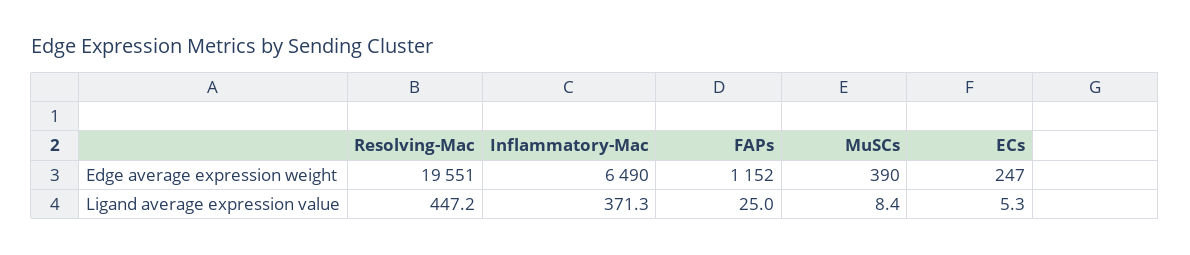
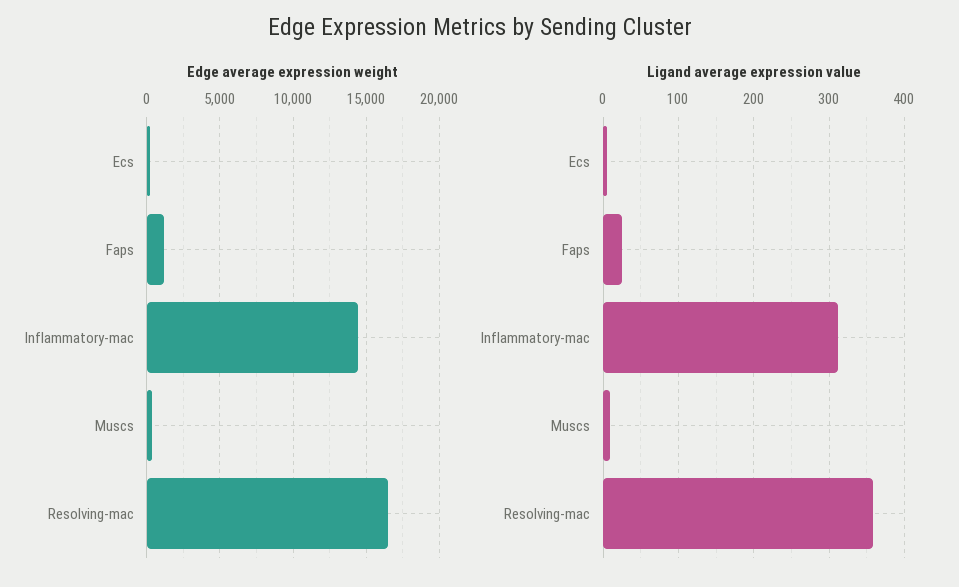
Edge average expression weight, Resolving-Mac: 19551 -> 16500
Edge average expression weight, Inflammatory-Mac: 6490 -> 14500
Ligand average expression value, Resolving-Mac: 447.2 -> 360
Ligand average expression value, Inflammatory-Mac: 371.3 -> 310

